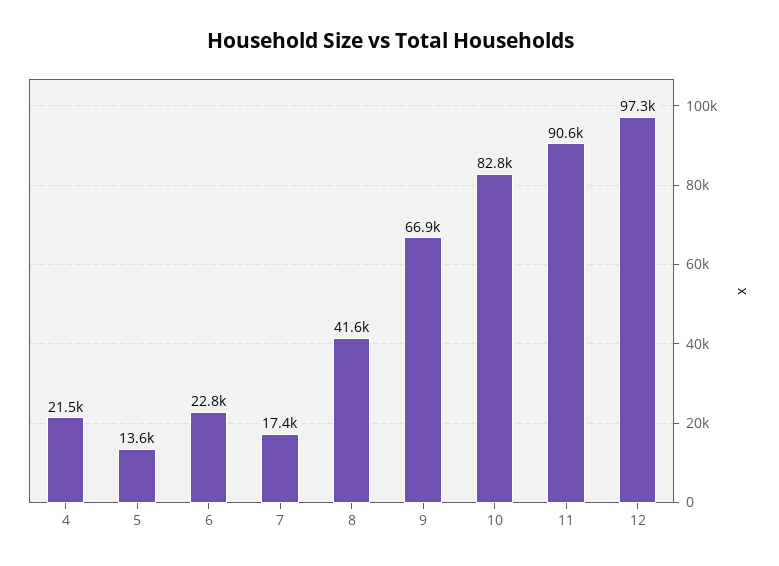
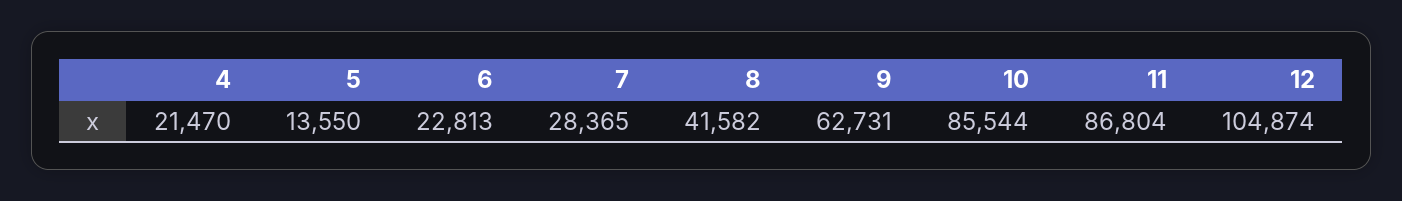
7: 17400 -> 28365
9: 66900 -> 62731
10: 82800 -> 85544
11: 90600 -> 86804
12: 97300 -> 104874

